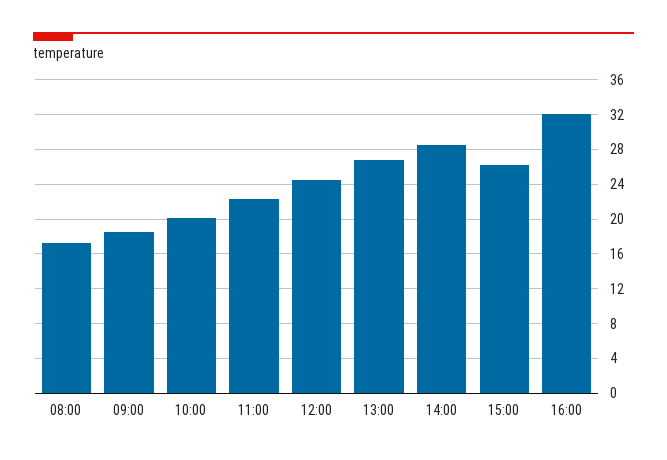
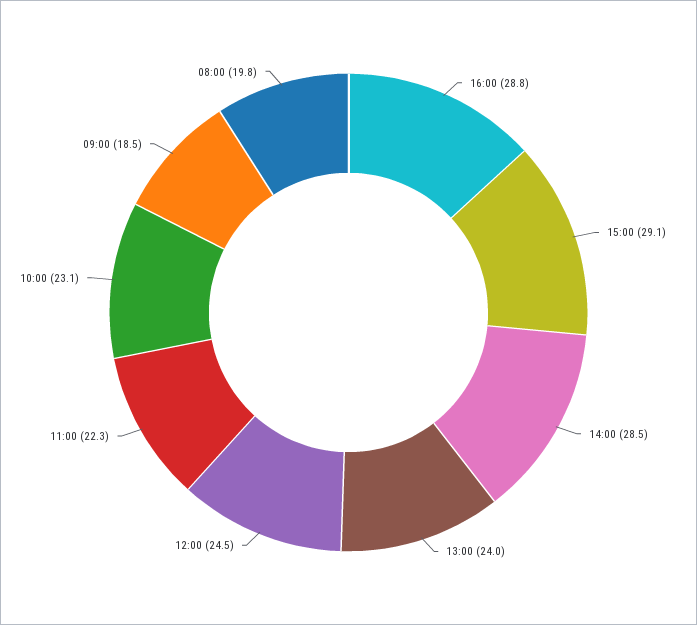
08:00: 17 -> 19.8
10:00: 20 -> 23.1
13:00: 27 -> 24
15:00: 26 -> 29.1
16:00: 32 -> 28.8

